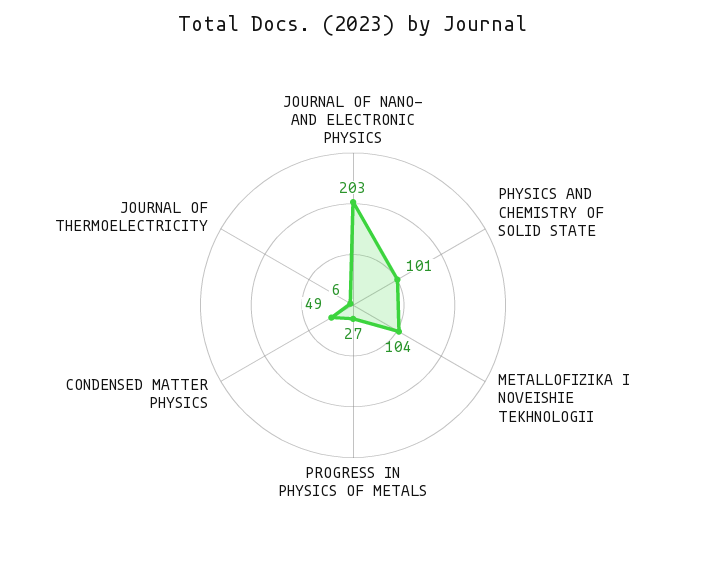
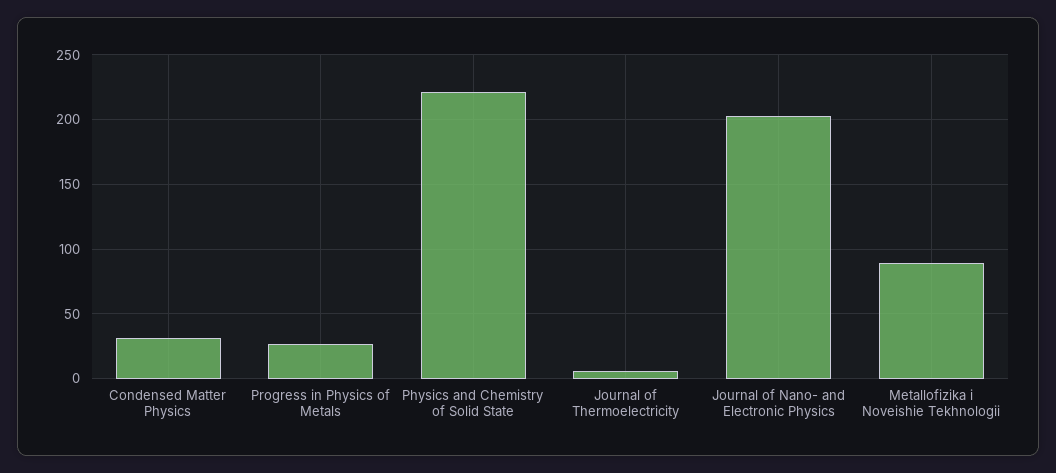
PHYSICS AND CHEMISTRY OF SOLID STATE: 101 -> 220
METALLOFIZIKA I NOVEISHIE TEKHNOLOGII: 104 -> 90
CONDENSED MATTER PHYSICS: 49 -> 30

